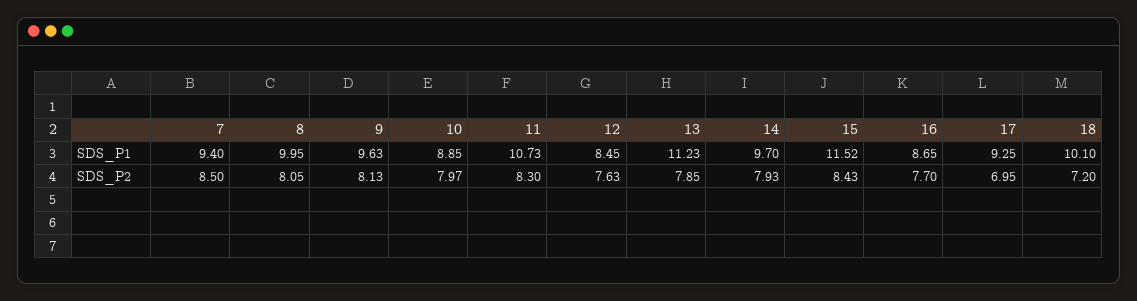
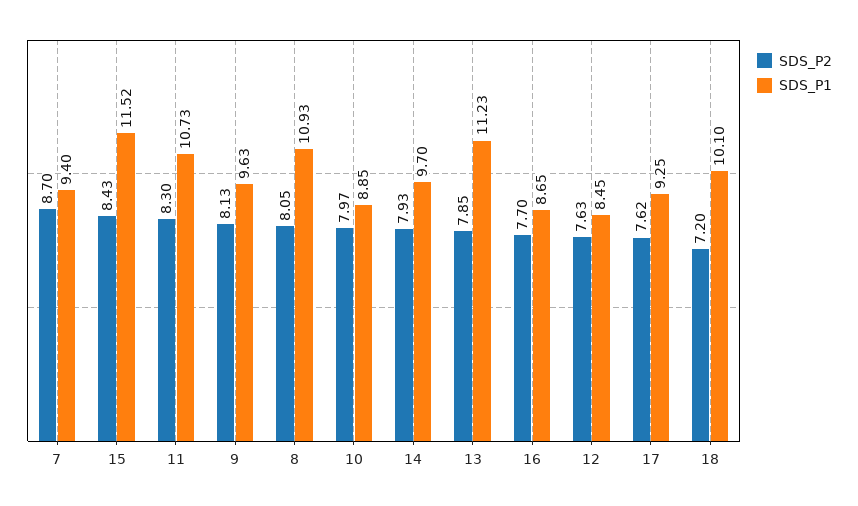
SDS_P1, 8: 9.95 -> 10.93
SDS_P2, 7: 8.5 -> 8.7
SDS_P2, 17: 6.95 -> 7.62

